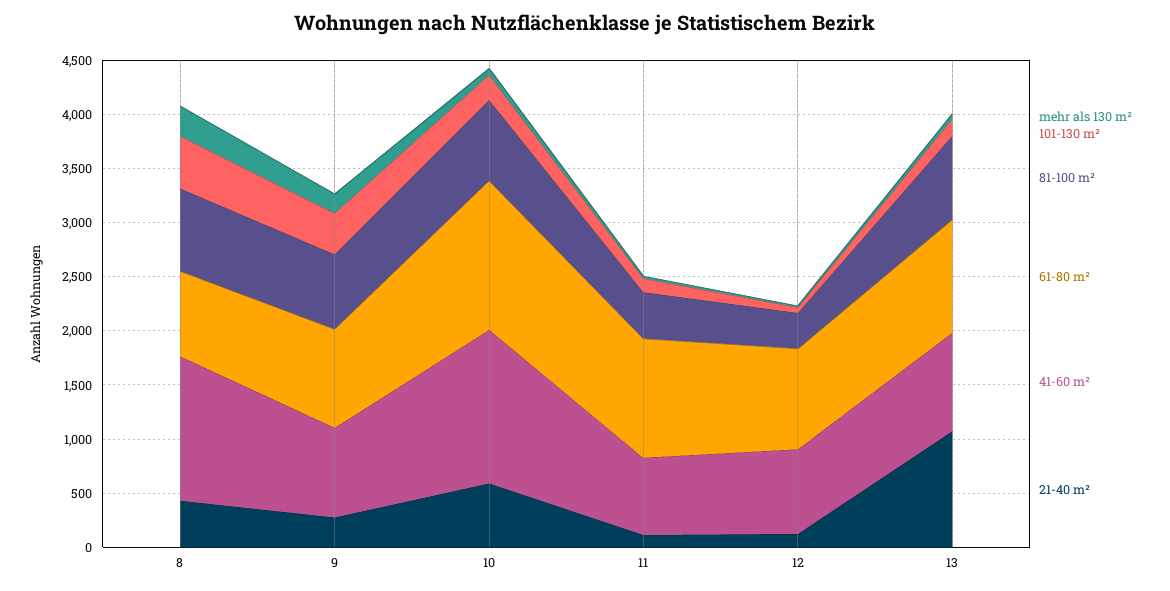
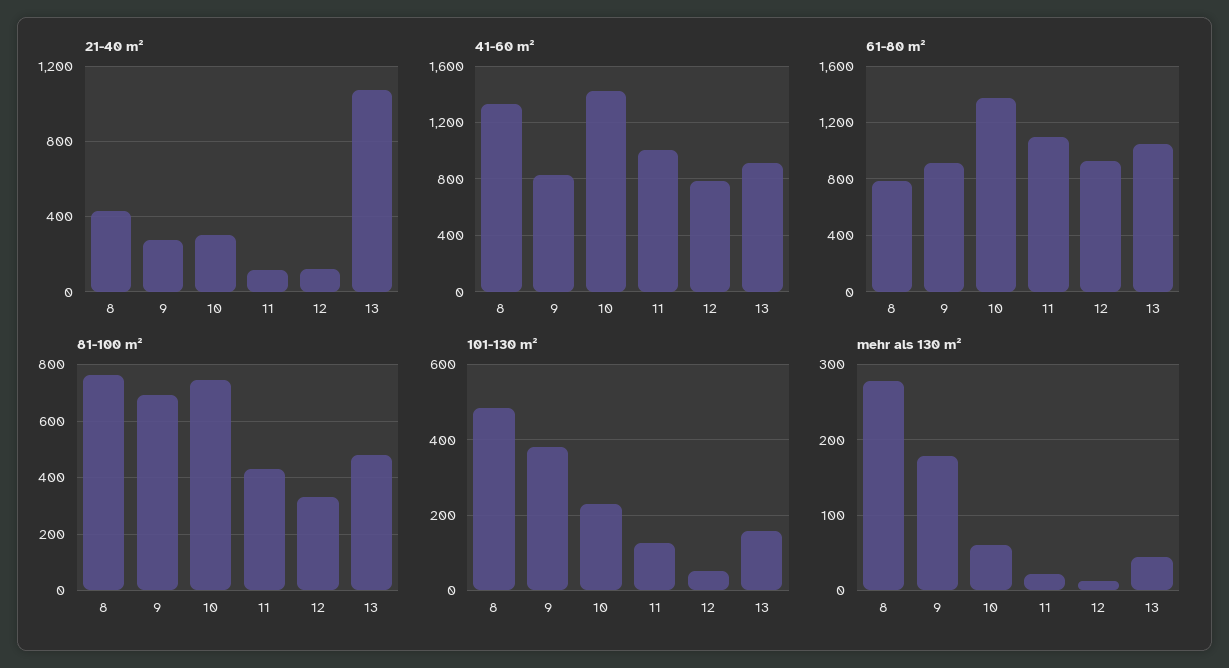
21-40 m², 10: 600 -> 300
41-60 m², 11: 700 -> 1000
81-100 m², 13: 800 -> 475

